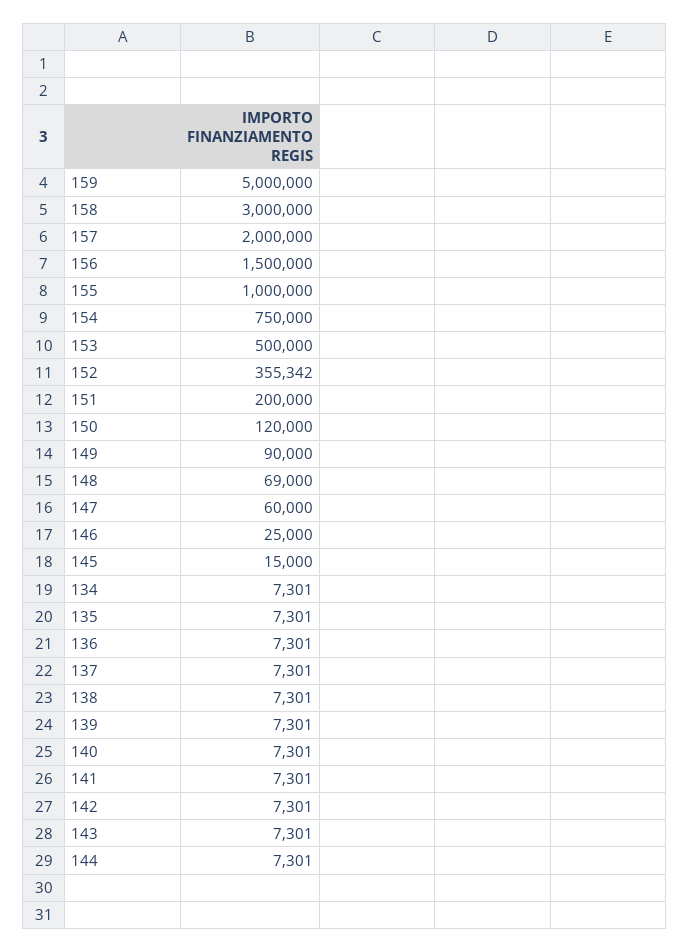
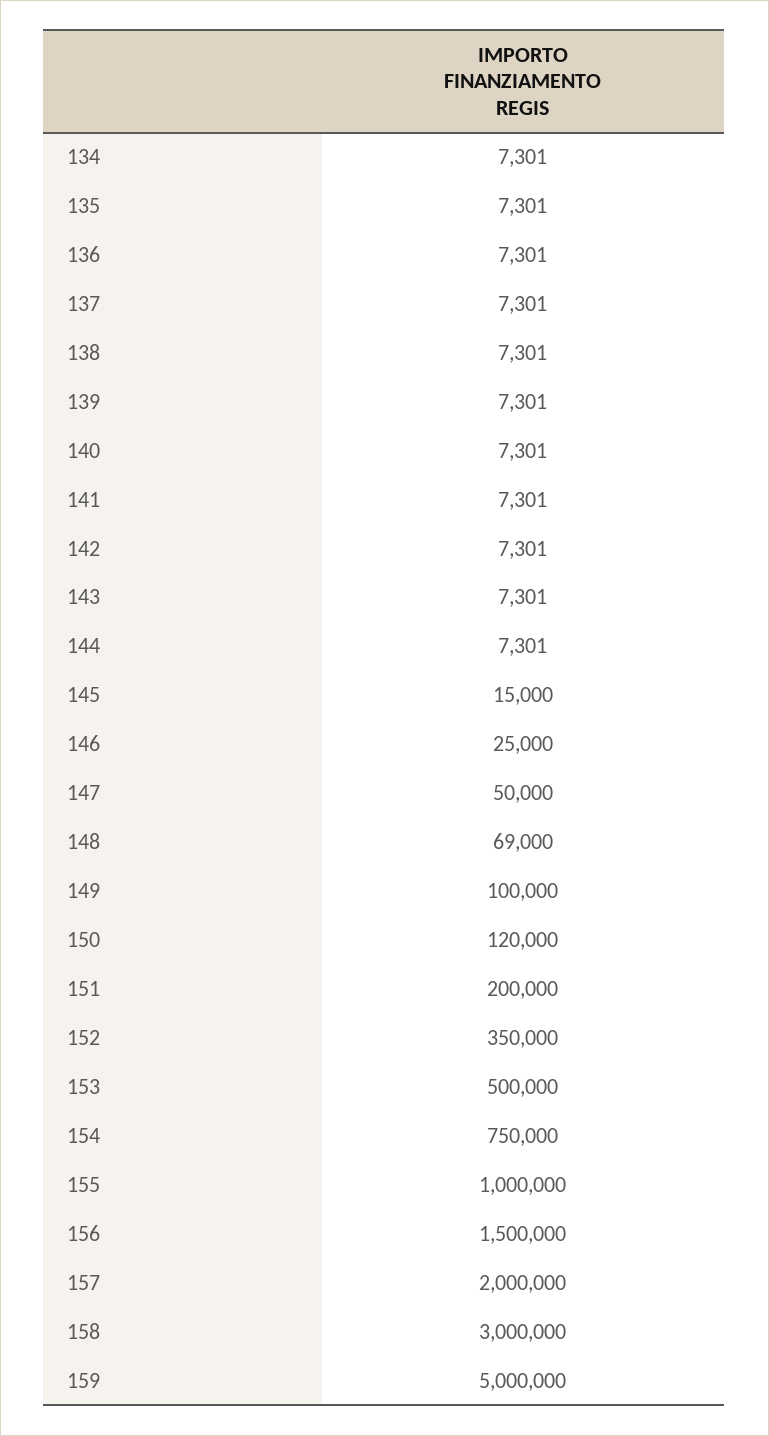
152: 355342 -> 350000
149: 90000 -> 100000
147: 60000 -> 50000

